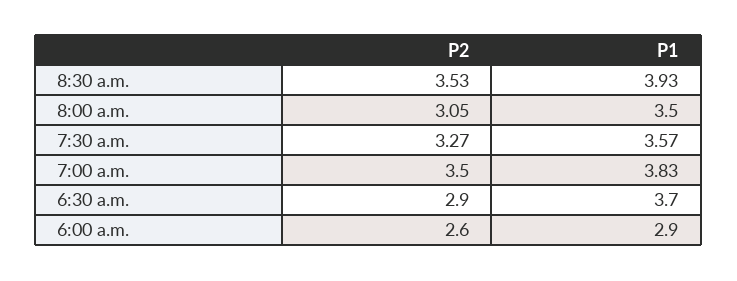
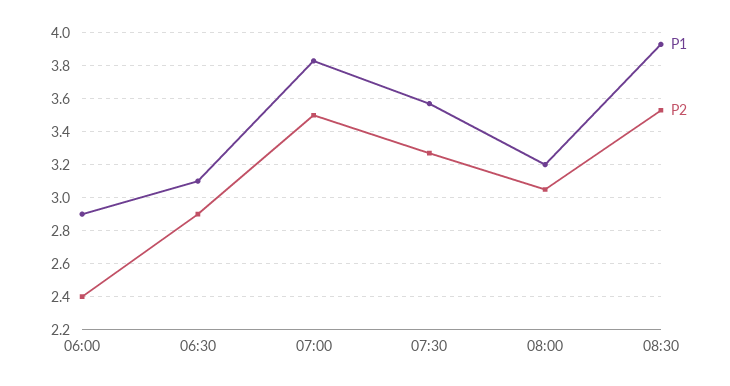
P1, 8:00 a.m.: 3.5 -> 3.2
P1, 6:30 a.m.: 3.7 -> 3.1
P2, 6:00 a.m.: 2.6 -> 2.4

